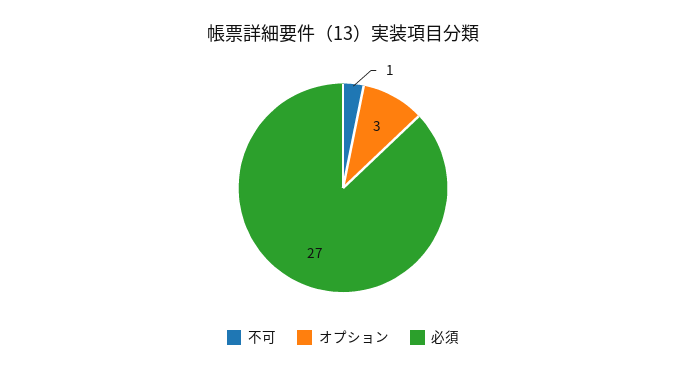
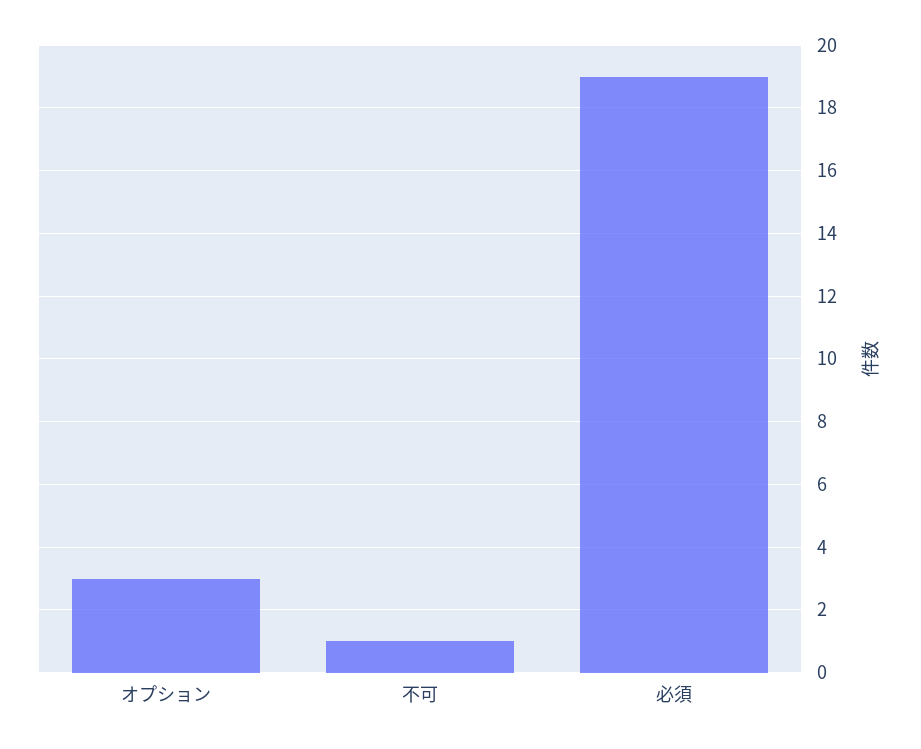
必須: 27 -> 19

